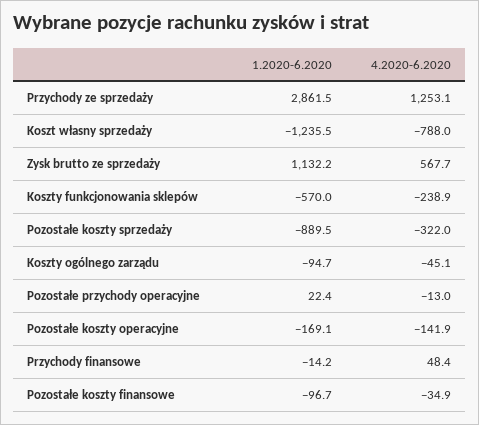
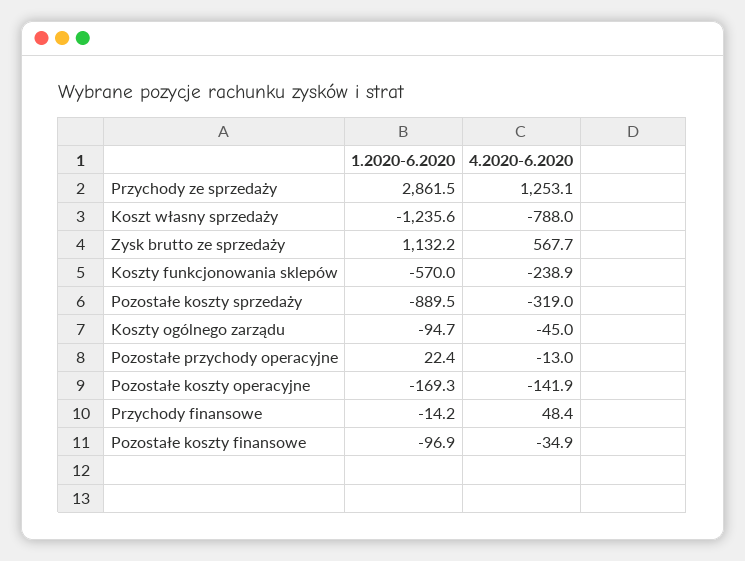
1.2020-6.2020, Koszt własny sprzedaży: -1235.5 -> -1235.6
4.2020-6.2020, Pozostałe koszty sprzedaży: -322 -> -319
4.2020-6.2020, Koszty ogólnego zarządu: -45.1 -> -45
1.2020-6.2020, Pozostałe koszty operacyjne: -169.1 -> -169.3
1.2020-6.2020, Pozostałe koszty finansowe: -96.7 -> -96.9

